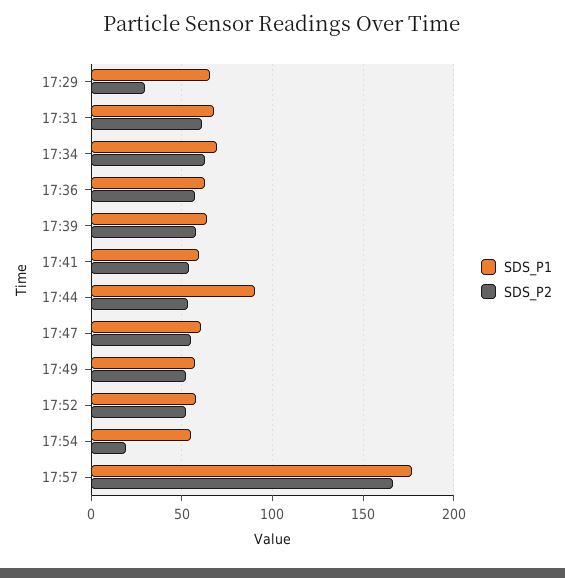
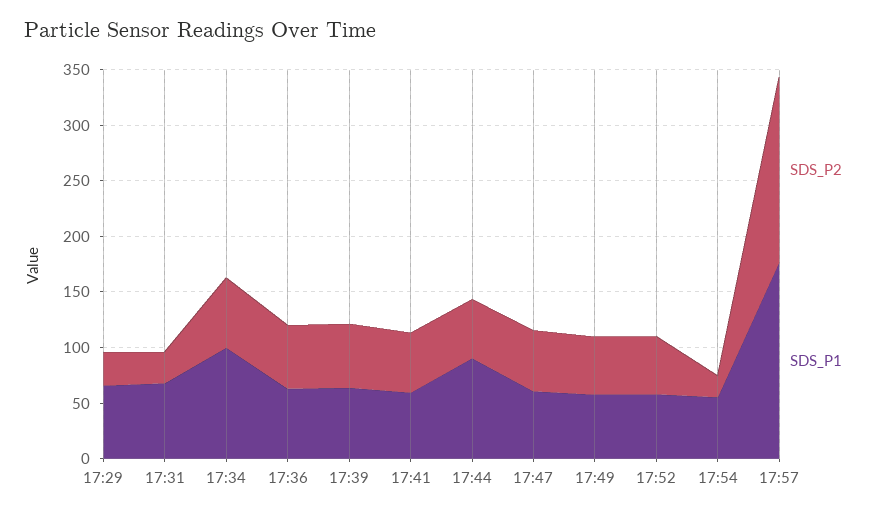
SDS_P2, 17:31: 60 -> 30
SDS_P1, 17:34: 70 -> 100

